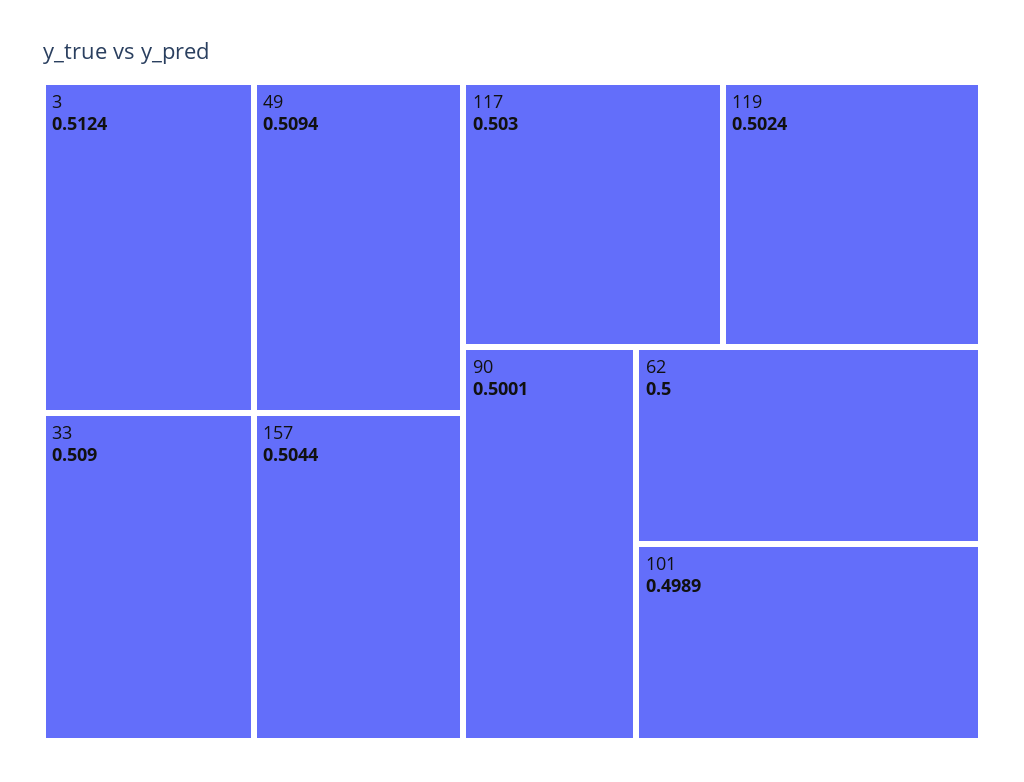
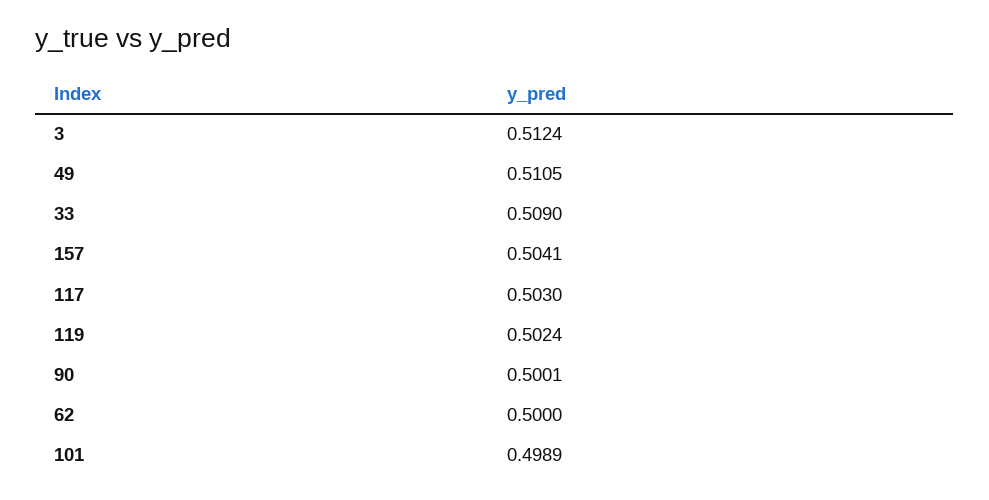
49: 0.5094 -> 0.5105
157: 0.5044 -> 0.5041

